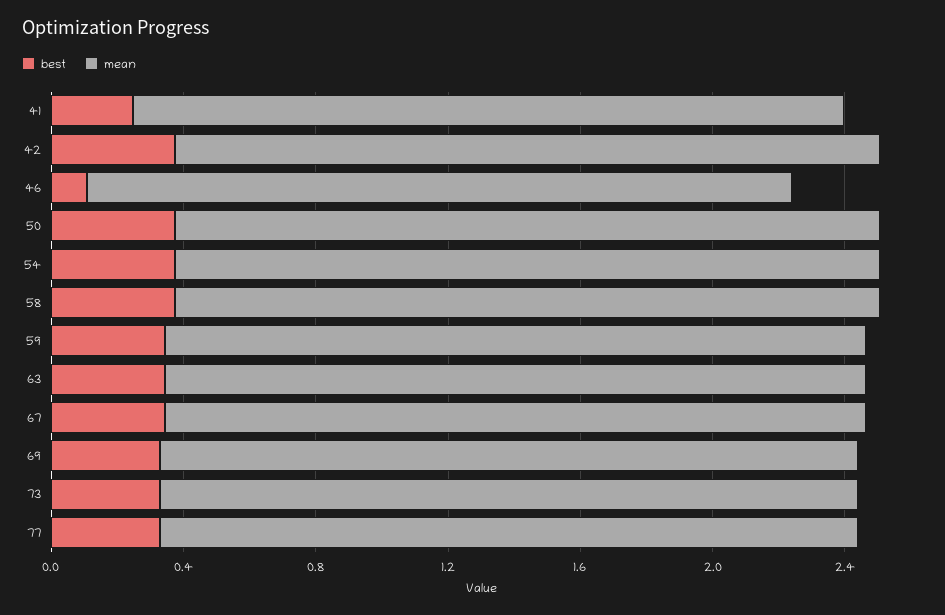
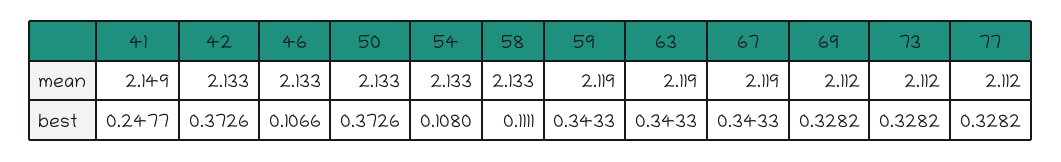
best, 54: 0.4 -> 0.108
best, 58: 0.4 -> 0.1111

